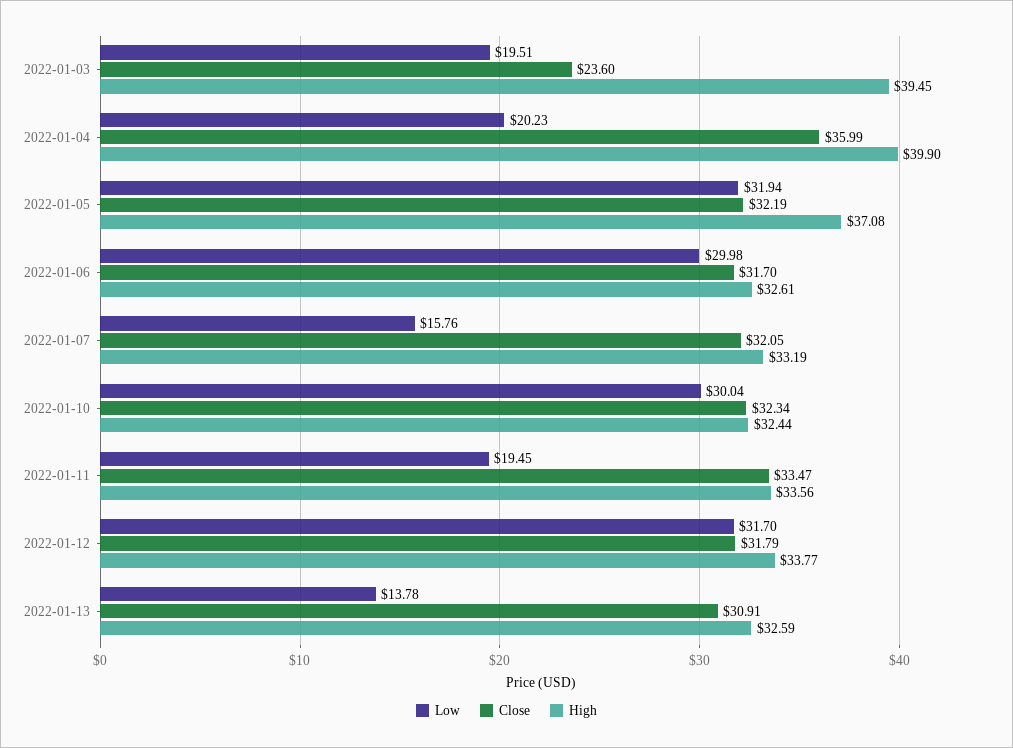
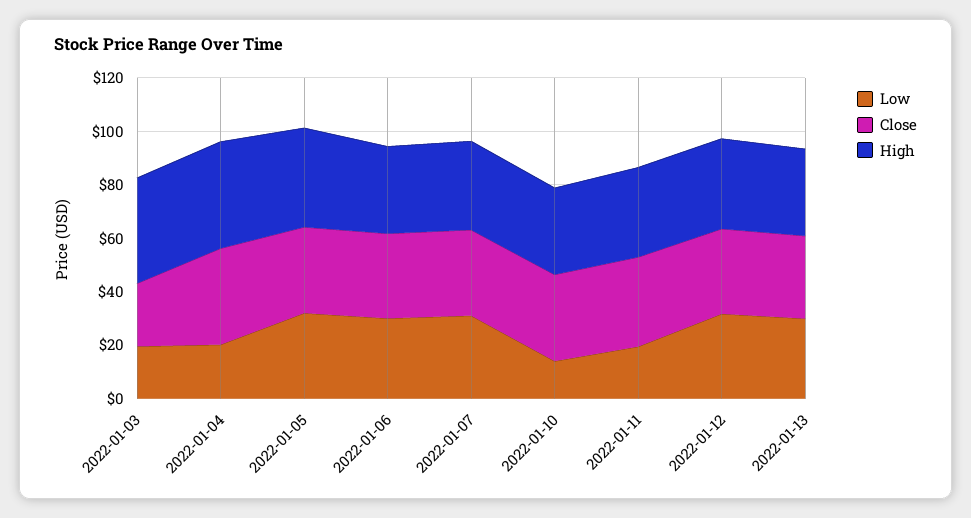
Low, 2022-01-07: 15.76 -> 30
Low, 2022-01-10: 30.04 -> 15
Low, 2022-01-13: 13.78 -> 30

